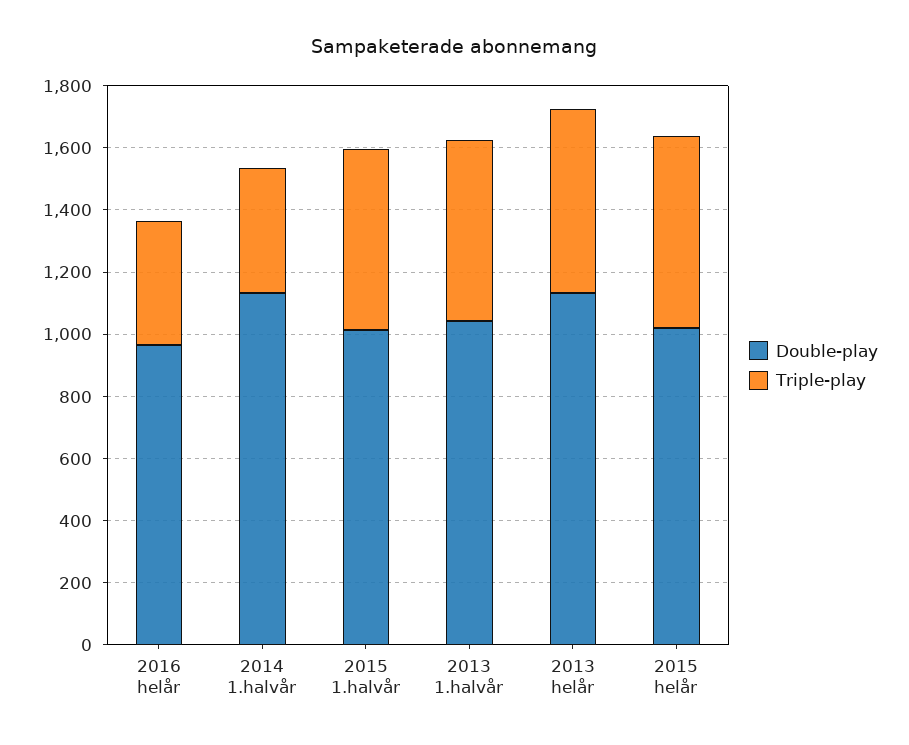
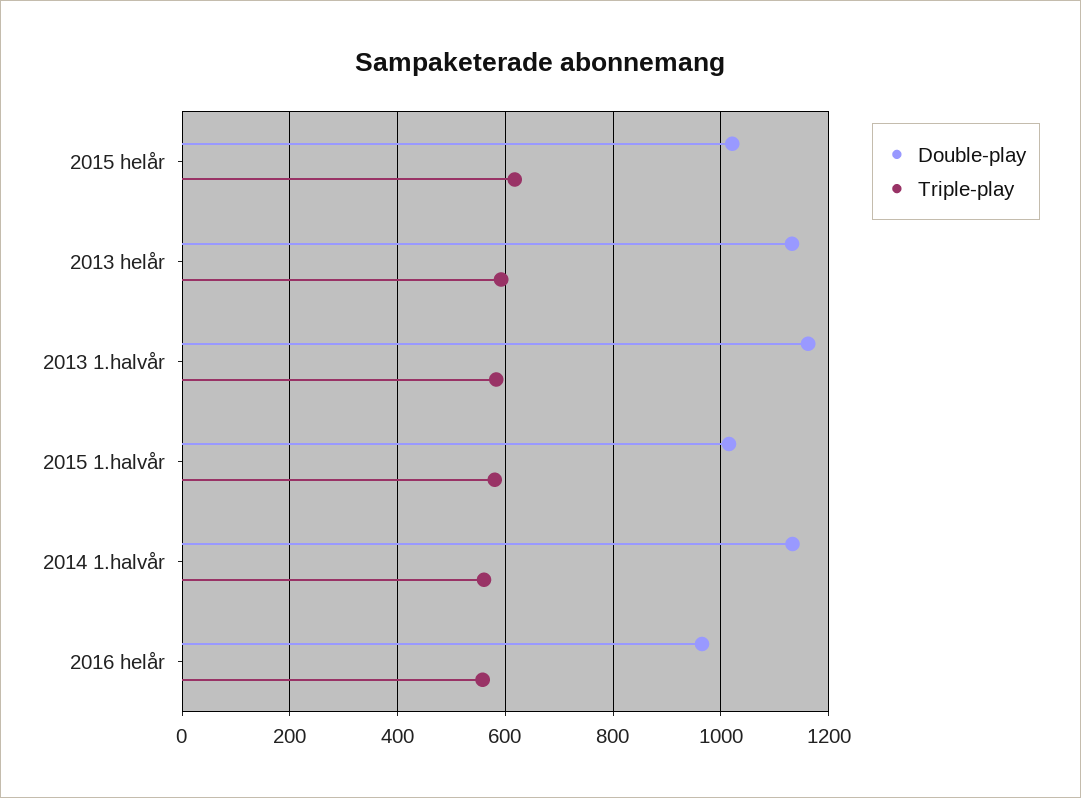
Triple-play, 2016 helår: 400 -> 560
Triple-play, 2014 1.halvår: 400 -> 560
Double-play, 2013 1.halvår: 1050 -> 1160

